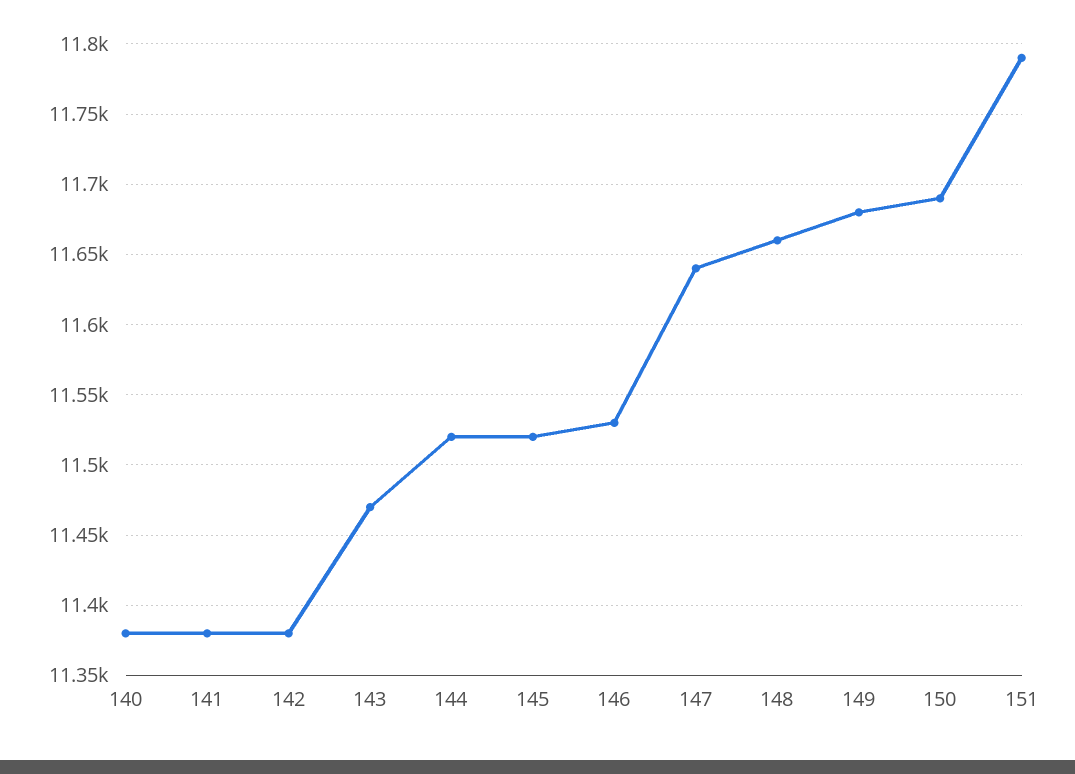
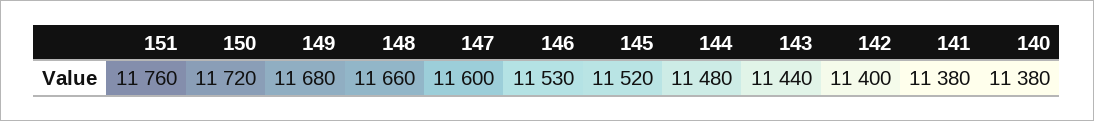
142: 11380 -> 11400
143: 11470 -> 11440
144: 11520 -> 11480
147: 11640 -> 11600
150: 11690 -> 11720
151: 11790 -> 11760

